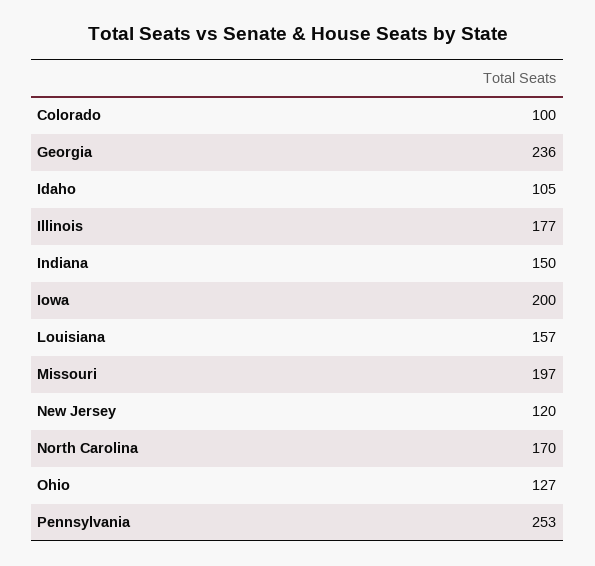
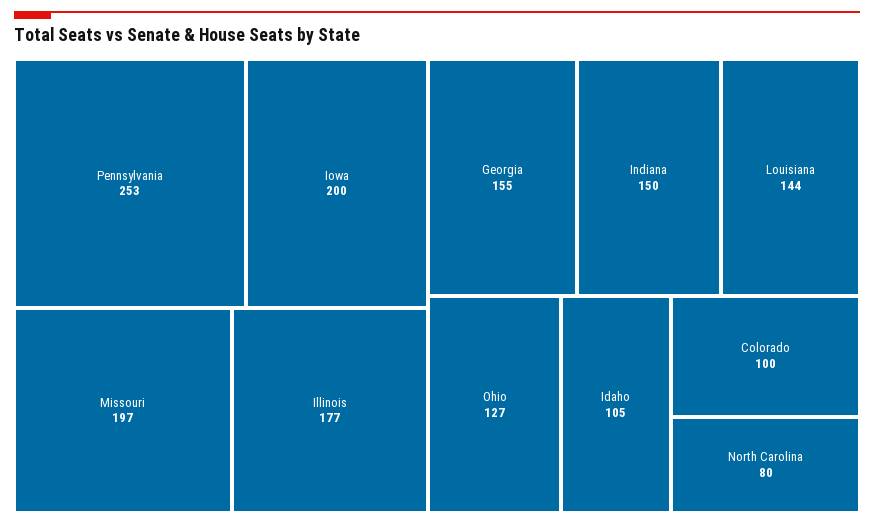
Georgia: 236 -> 155
Louisiana: 157 -> 144
New Jersey: 120 -> none
North Carolina: 170 -> 80

